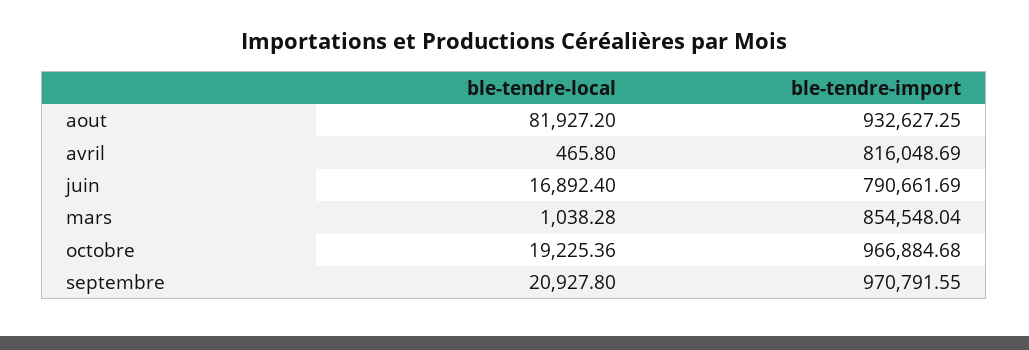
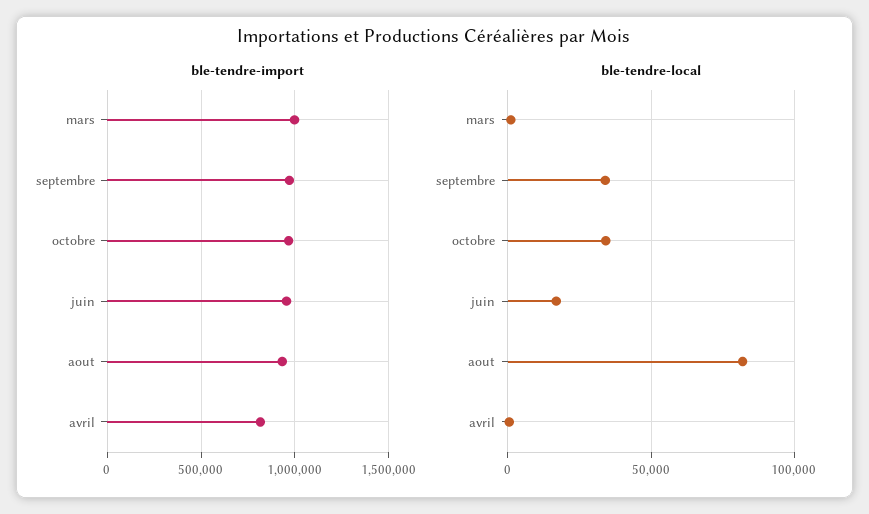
ble-tendre-import, juin: 790661.69 -> 950000
ble-tendre-import, mars: 854548.04 -> 1000000
ble-tendre-local, octobre: 19225.36 -> 35000
ble-tendre-local, septembre: 20927.8 -> 35000

